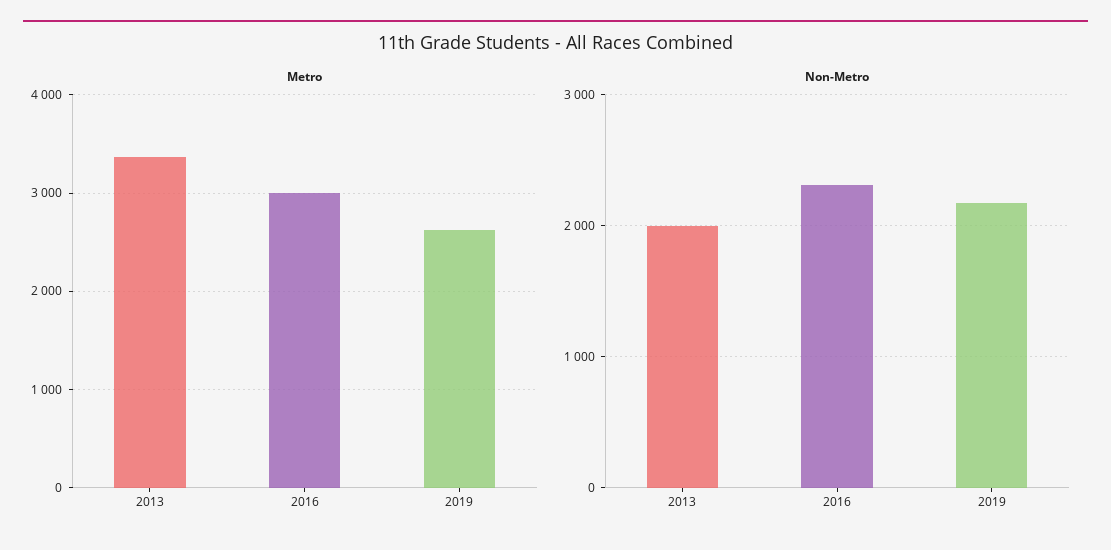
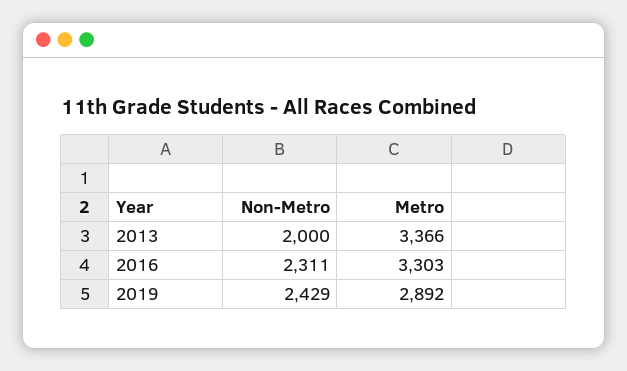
Metro, 2016: 3000 -> 3303
Metro, 2019: 2600 -> 2892
Non-Metro, 2019: 2200 -> 2429

